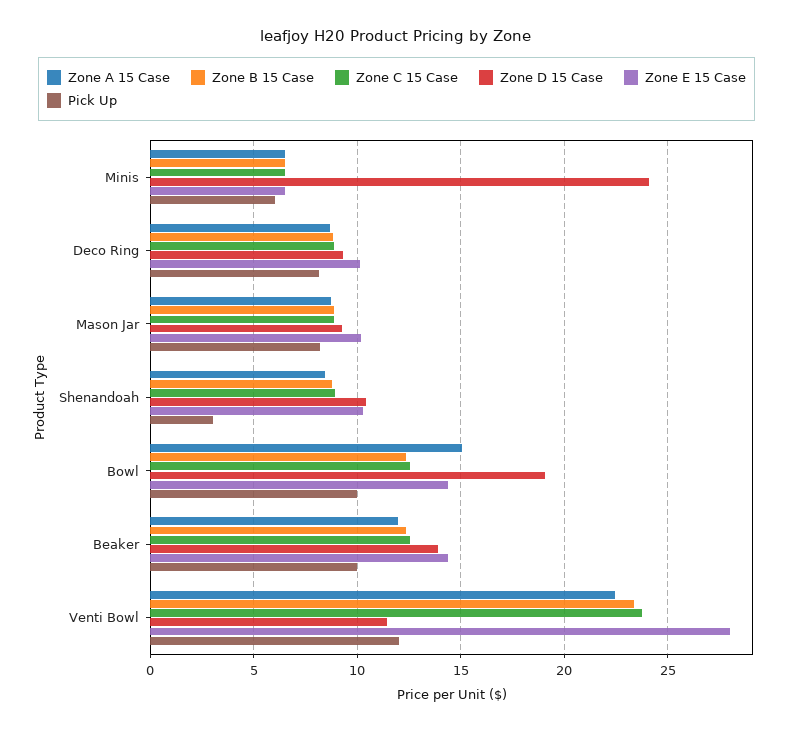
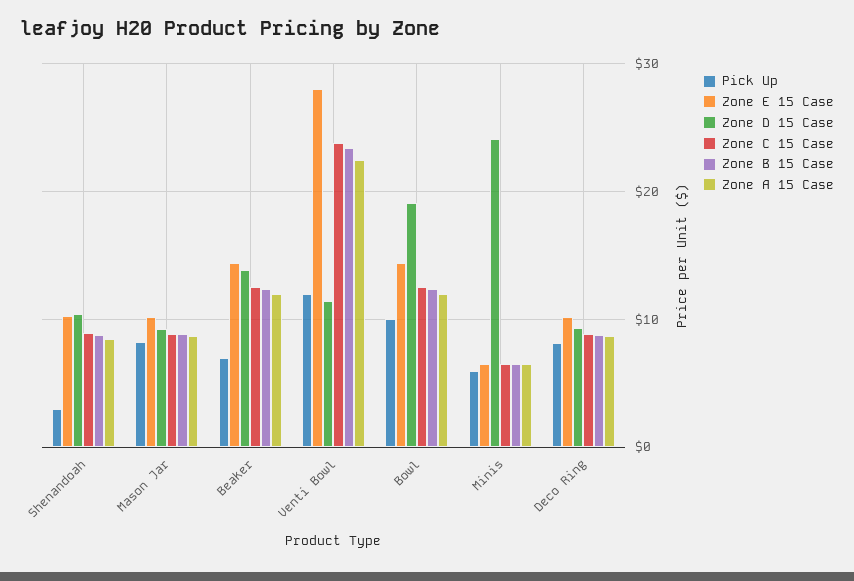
Zone A 15 Case, Bowl: 15 -> 12
Pick Up, Beaker: 10 -> 7

